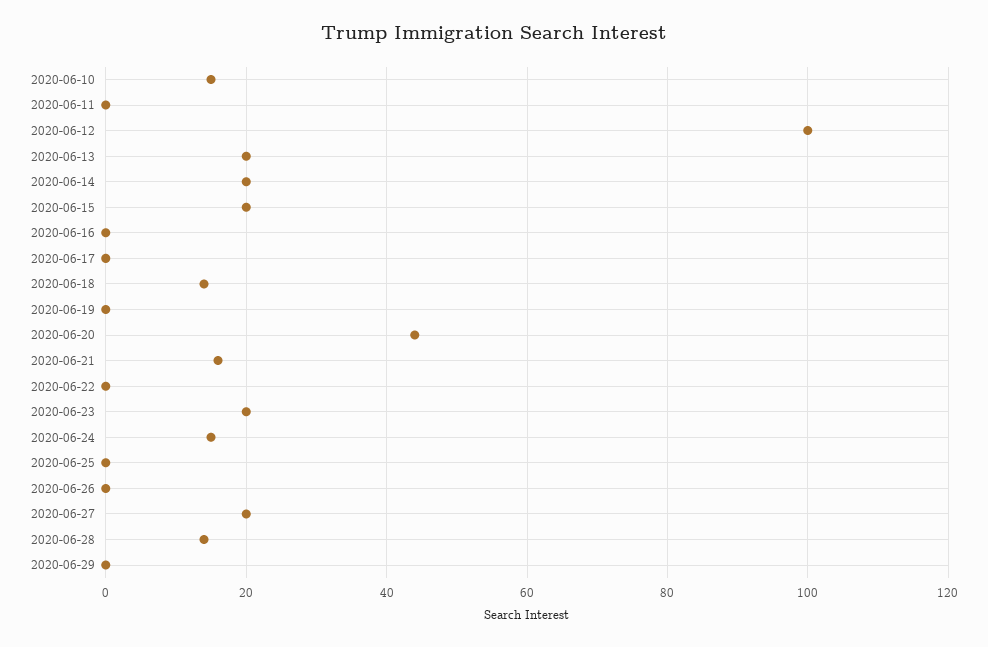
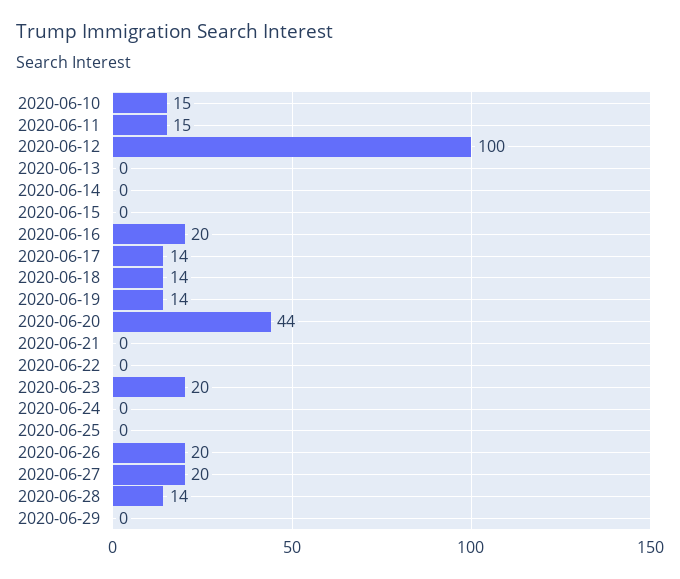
2020-06-11: 0 -> 15
2020-06-13: 20 -> 0
2020-06-14: 20 -> 0
2020-06-15: 20 -> 0
2020-06-16: 0 -> 20
2020-06-17: 0 -> 14
2020-06-19: 0 -> 14
2020-06-21: 15 -> 0
2020-06-24: 15 -> 0
2020-06-26: 0 -> 20

